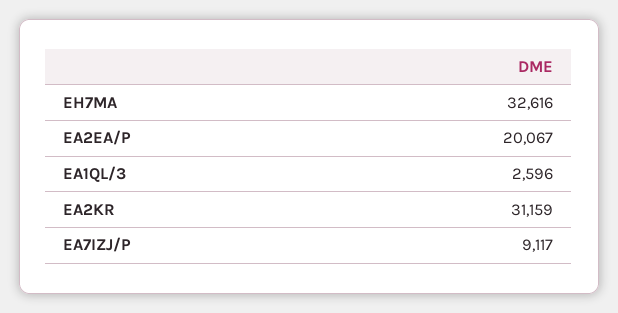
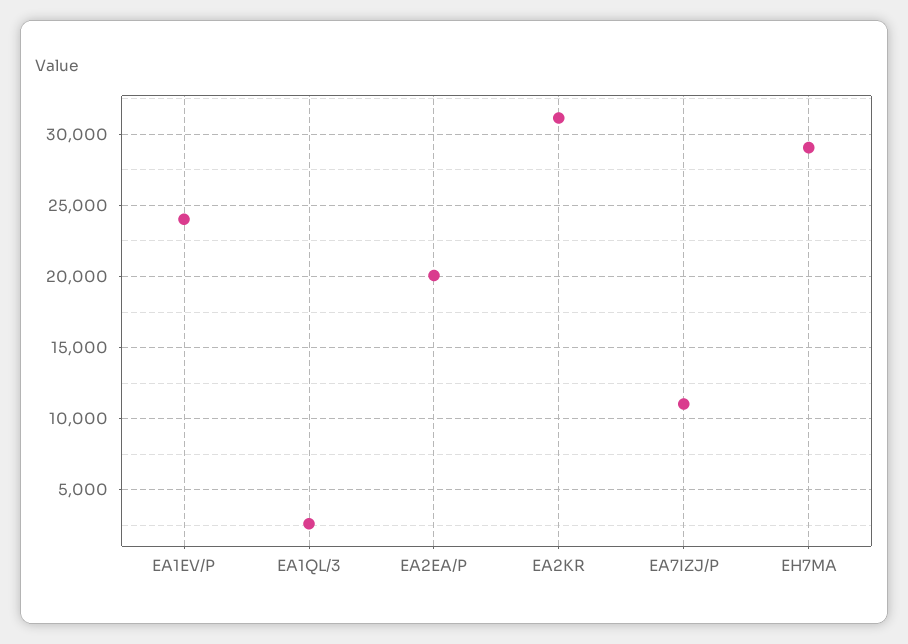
EH7MA: 32616 -> 29000
EA7IZJ/P: 9117 -> 11000
EA1EV/P: none -> 24000

